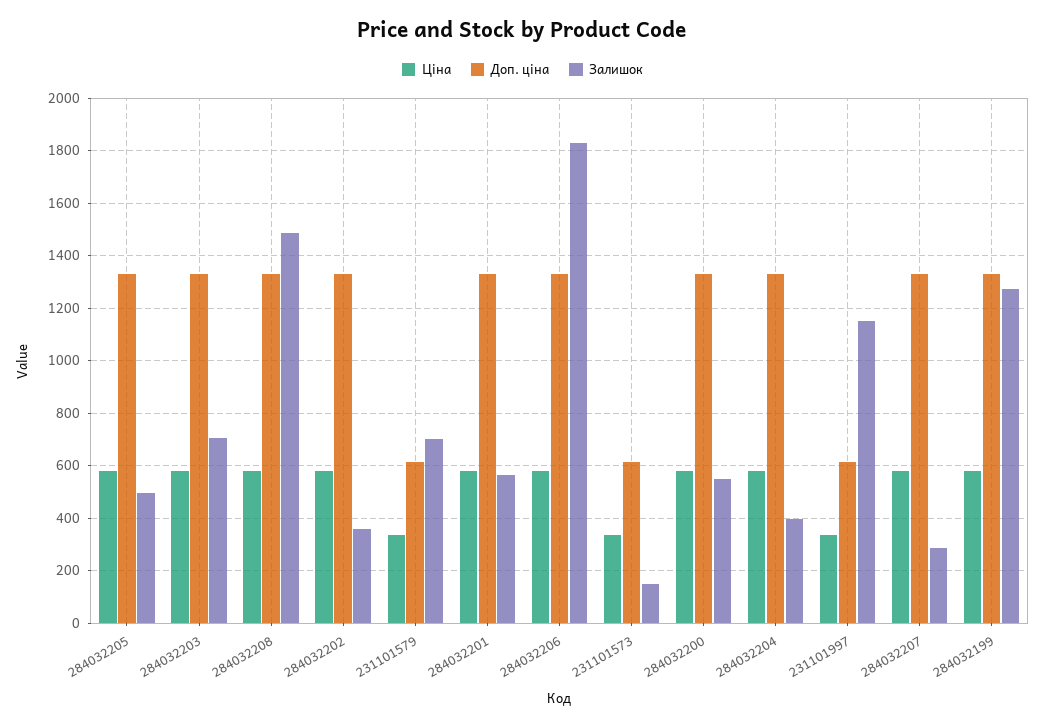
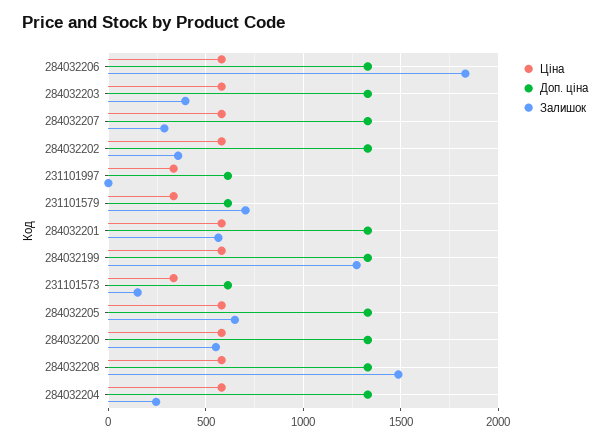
Залишок, 284032205: 500 -> 650
Залишок, 284032203: 700 -> 400
Залишок, 284032204: 400 -> 250
Залишок, 231101997: 1150 -> 0

